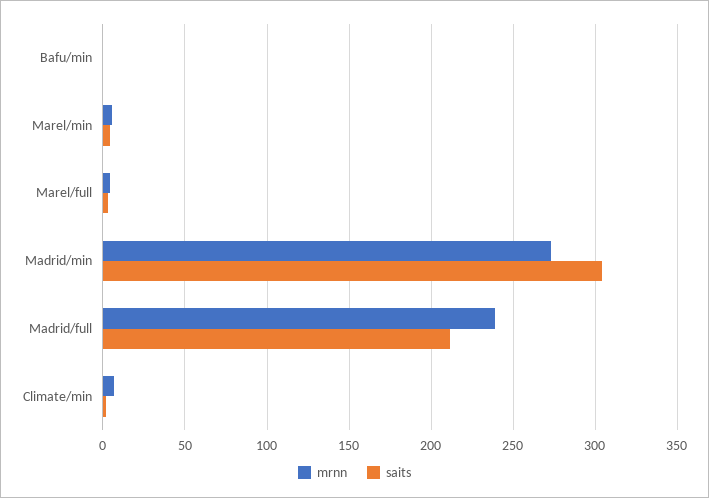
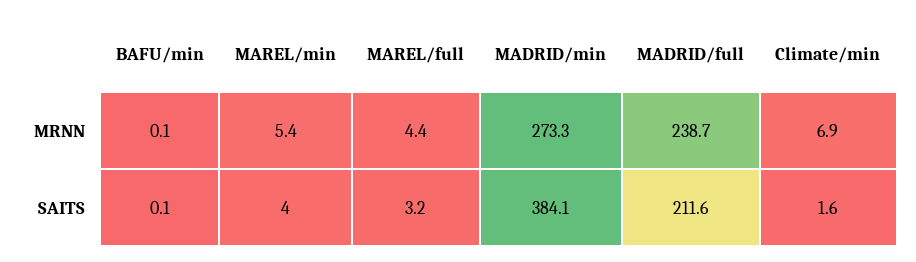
saits, Madrid/min: 305 -> 384.1

